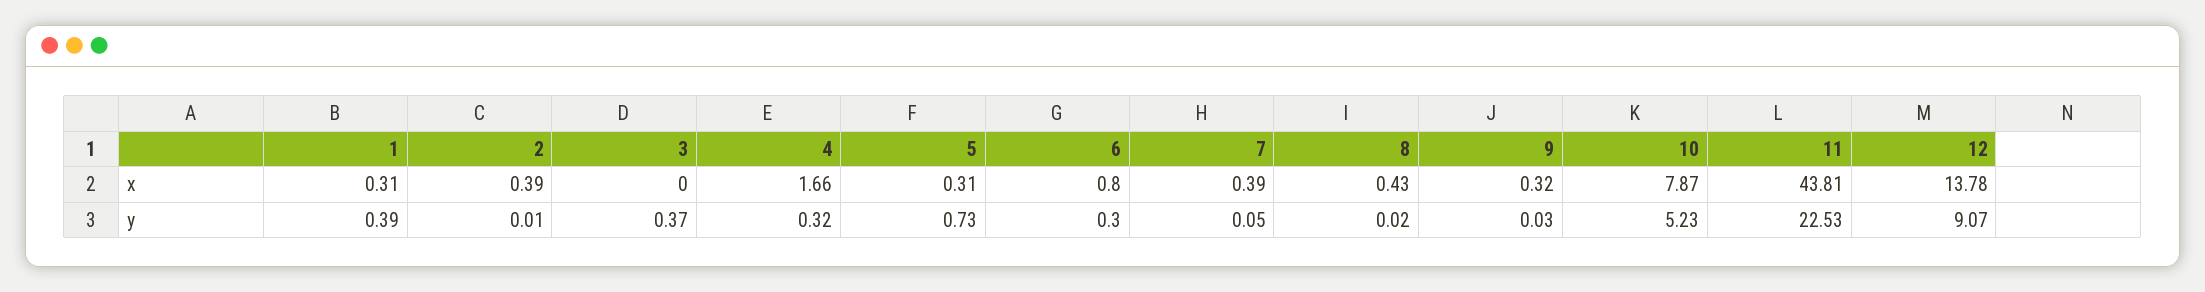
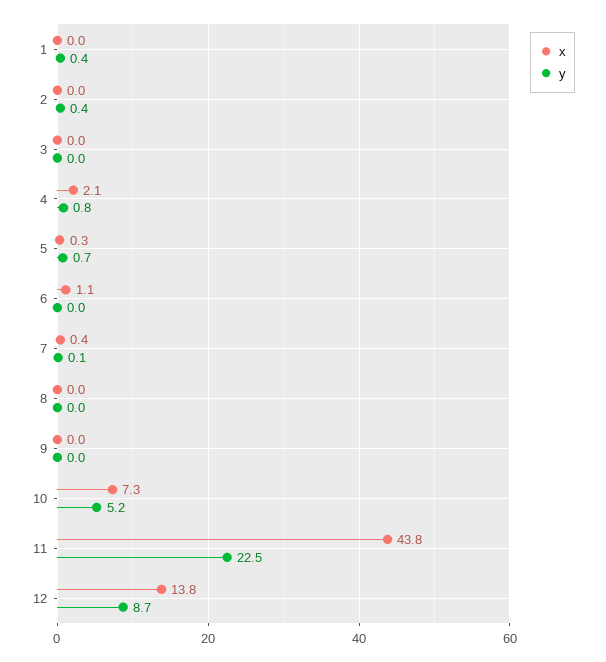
x, 1: 0.31 -> 0
x, 2: 0.39 -> 0
x, 4: 1.66 -> 2.1
x, 6: 0.8 -> 1.1
x, 8: 0.43 -> 0
x, 9: 0.32 -> 0
x, 10: 7.87 -> 7.3
y, 2: 0.01 -> 0.4
y, 3: 0.37 -> 0
y, 4: 0.32 -> 0.8
y, 6: 0.3 -> 0
y, 12: 9.07 -> 8.7

